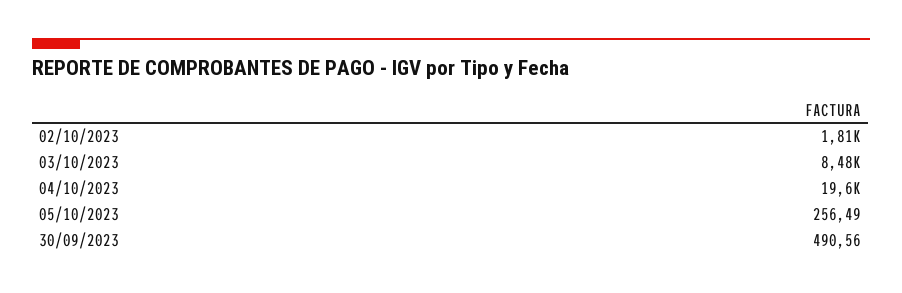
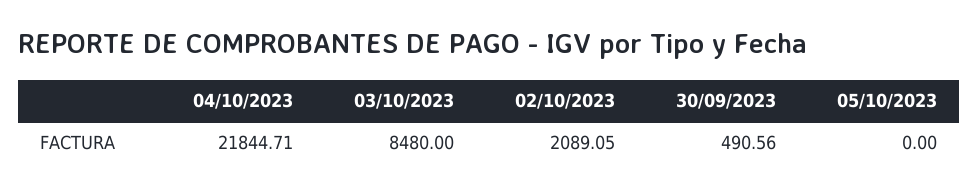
02/10/2023: 1810 -> 2089.05
04/10/2023: 19600 -> 21844.71
05/10/2023: 256.49 -> 0

